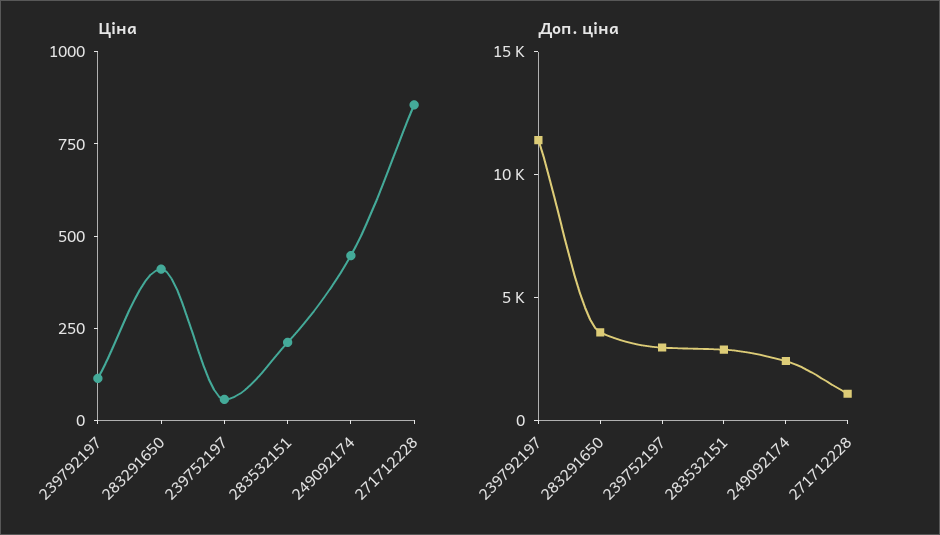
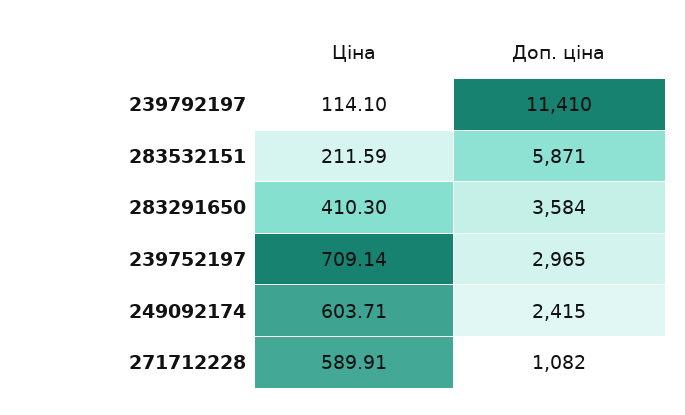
Ціна, 239752197: 50 -> 709.14
Ціна, 249092174: 450 -> 603.71
Ціна, 271712228: 850 -> 589.91
Доп. ціна, 283532151: 3000 -> 5871

